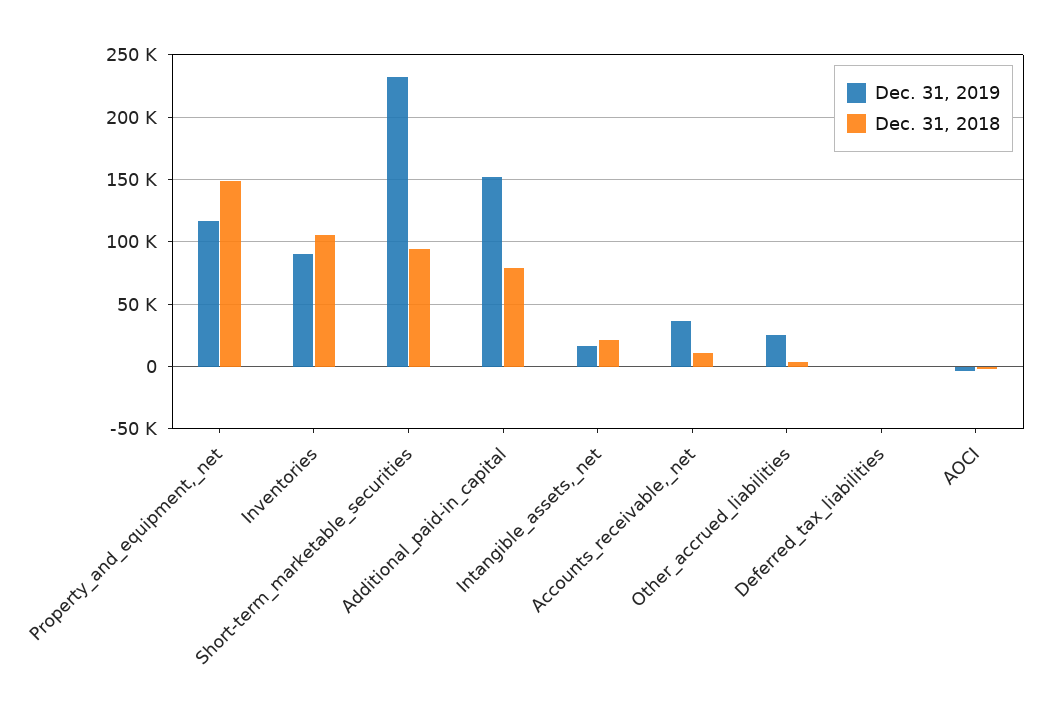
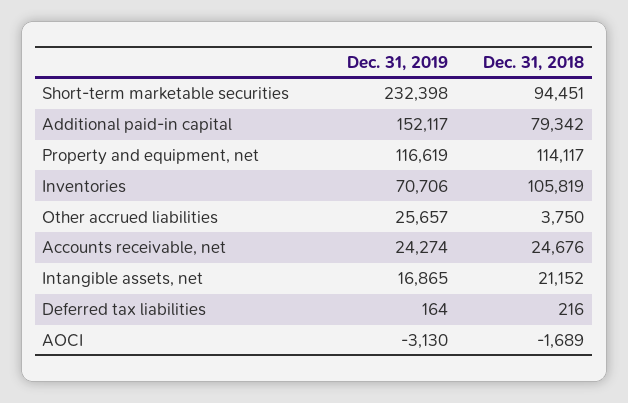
Dec. 31, 2018, Property_and_equipment,_net: 150000 -> 114117
Dec. 31, 2019, Inventories: 90000 -> 70706
Dec. 31, 2019, Accounts_receivable,_net: 35000 -> 24274
Dec. 31, 2018, Accounts_receivable,_net: 10000 -> 24676

